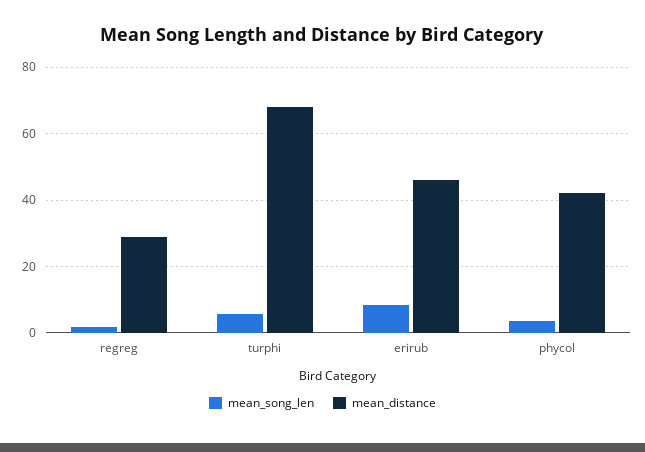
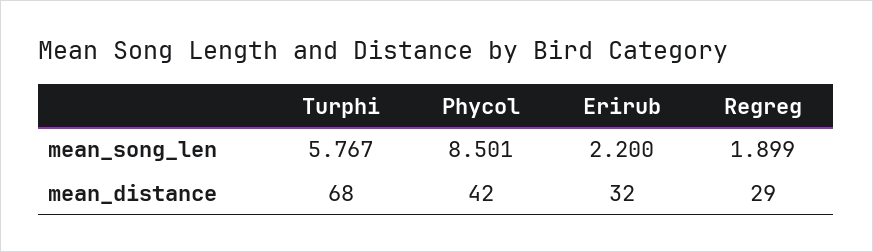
mean_song_len, erirub: 8 -> 2.2
mean_distance, erirub: 46 -> 32
mean_song_len, phycol: 4 -> 8.501

